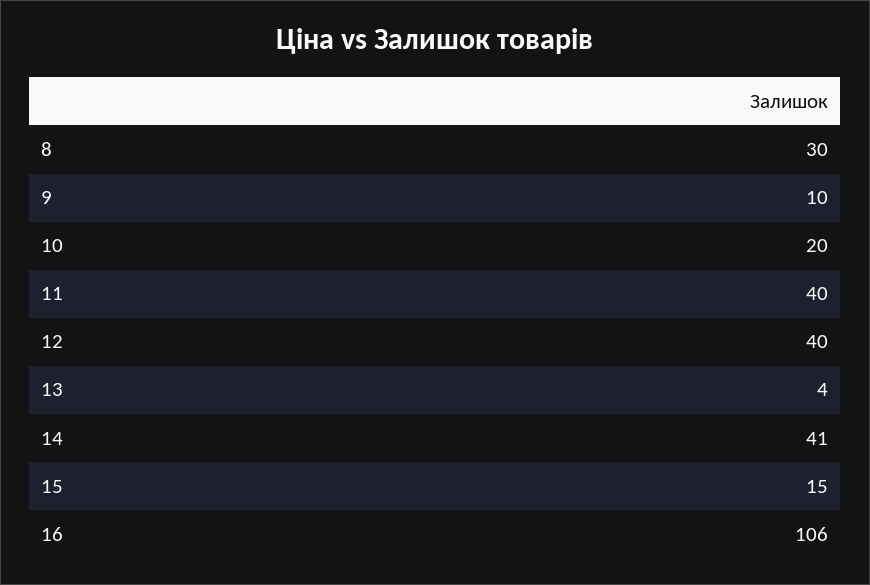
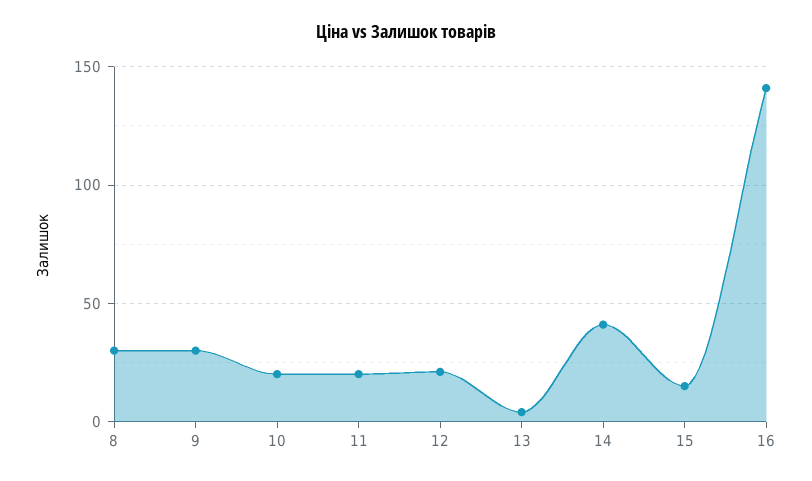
9: 10 -> 30
11: 40 -> 20
12: 40 -> 20
16: 106 -> 140

